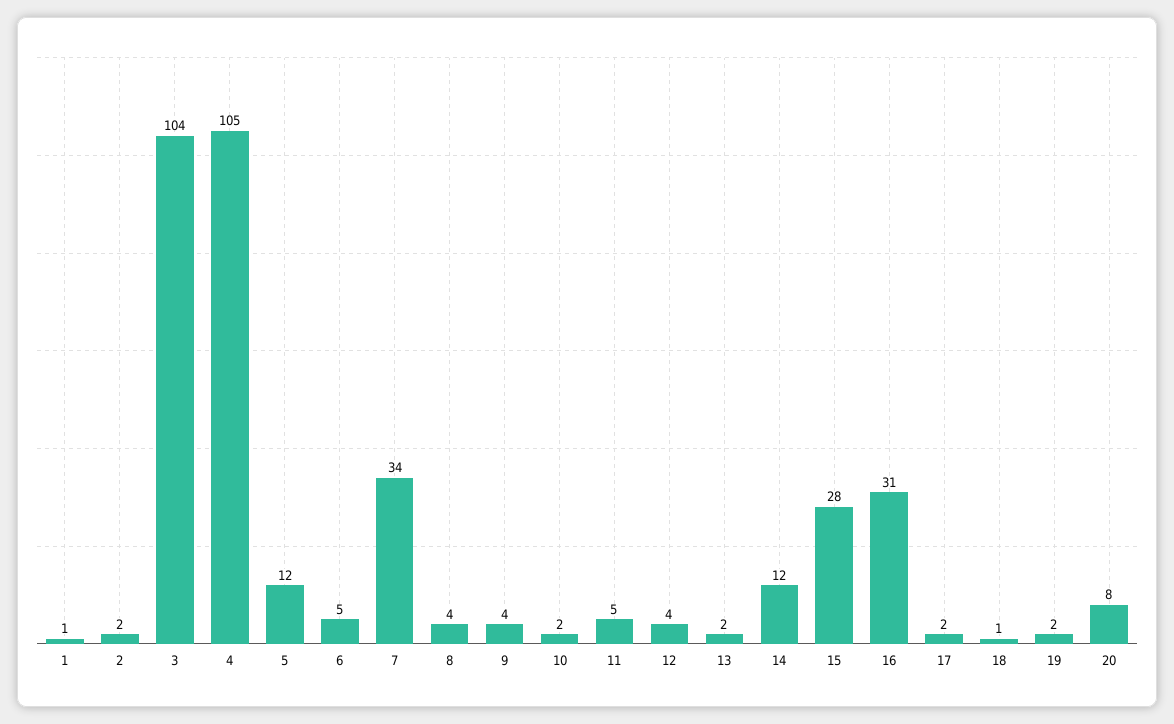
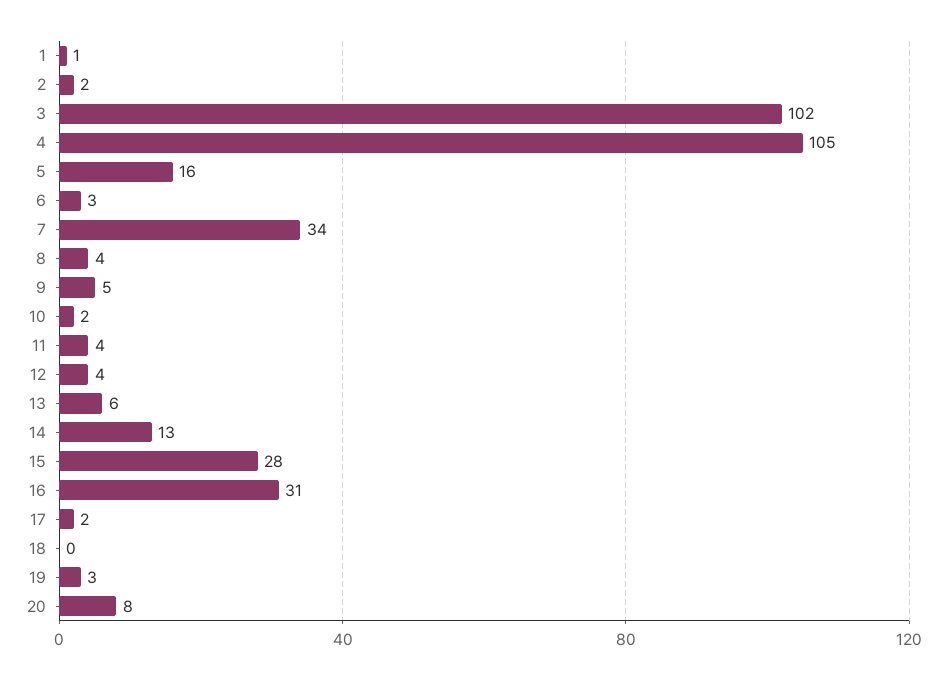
3: 104 -> 102
5: 12 -> 16
6: 5 -> 3
9: 4 -> 5
11: 5 -> 4
13: 2 -> 6
14: 12 -> 13
18: 1 -> 0
19: 2 -> 3

